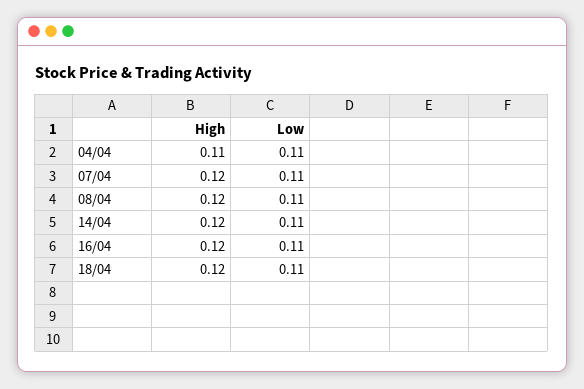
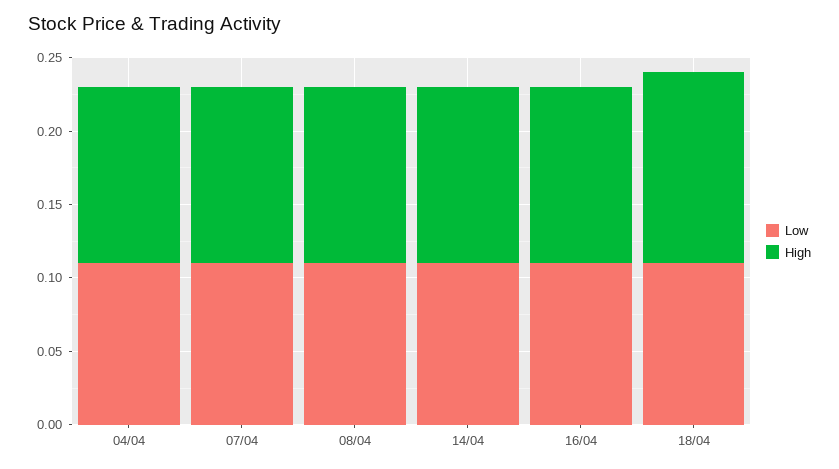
High, 04/04: 0.11 -> 0.12
High, 18/04: 0.12 -> 0.13

